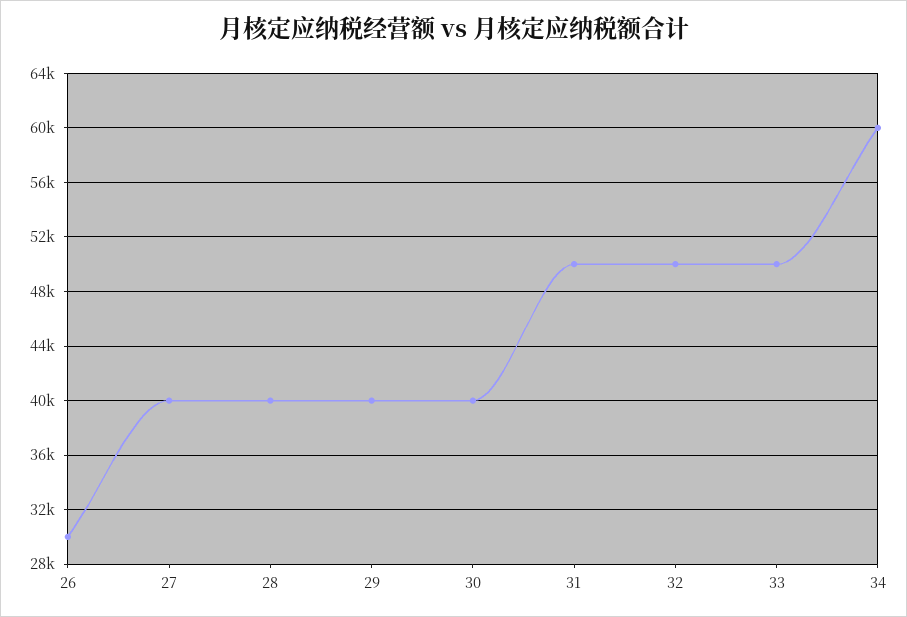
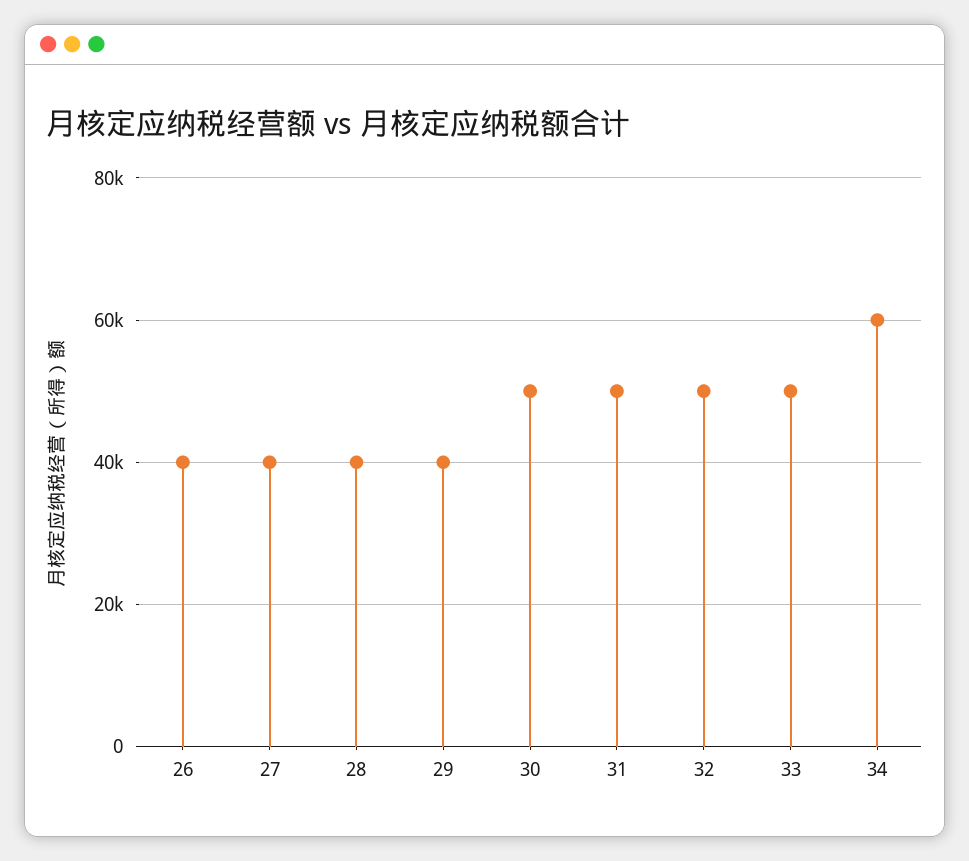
26: 30000 -> 40000
30: 40000 -> 50000

